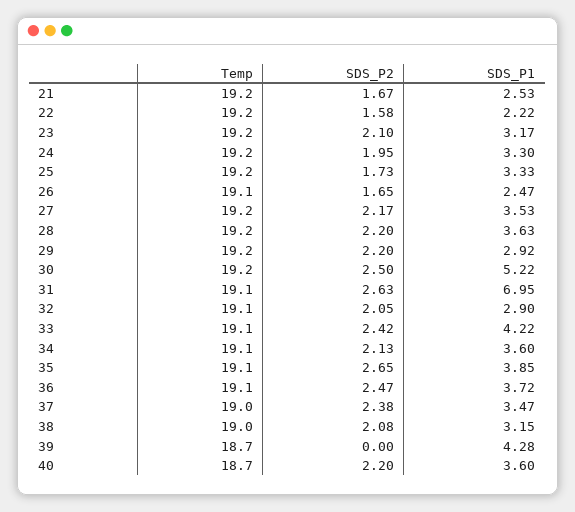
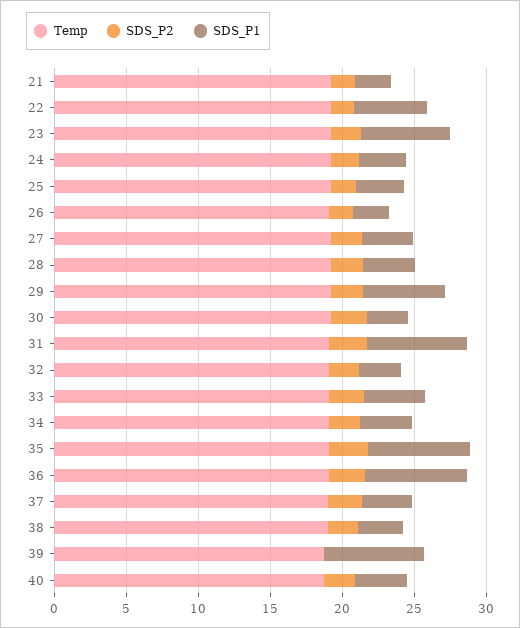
SDS_P1, 22: 2.22 -> 5
SDS_P1, 23: 3.17 -> 6
SDS_P1, 29: 2.92 -> 6
SDS_P1, 30: 5.22 -> 3
SDS_P1, 35: 3.85 -> 7
SDS_P1, 36: 3.72 -> 7
SDS_P1, 39: 4.28 -> 7

